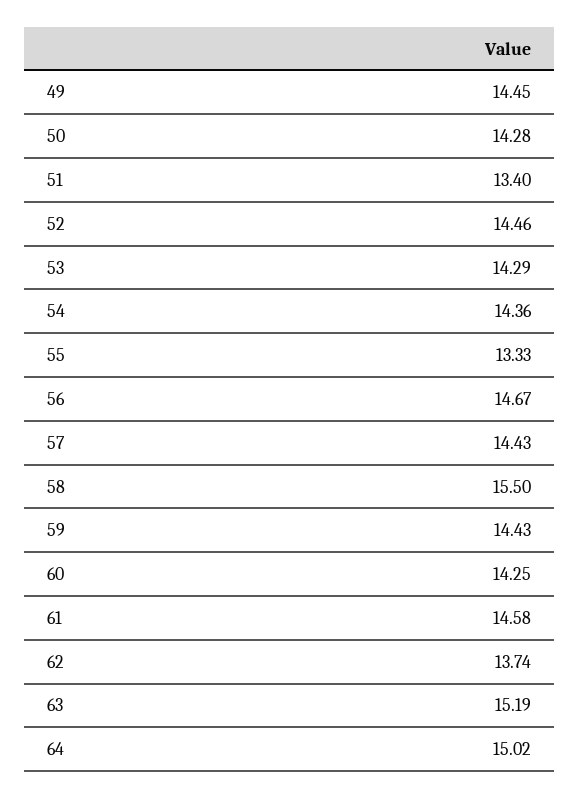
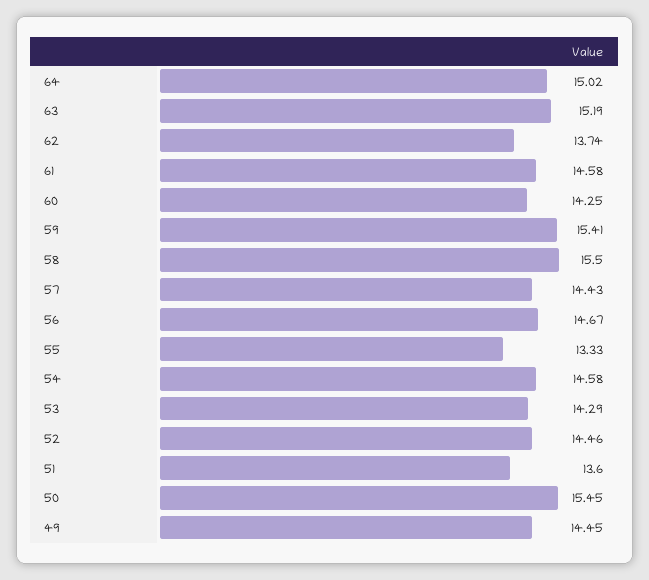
50: 14.28 -> 15.45
51: 13.4 -> 13.6
54: 14.36 -> 14.58
59: 14.43 -> 15.41

